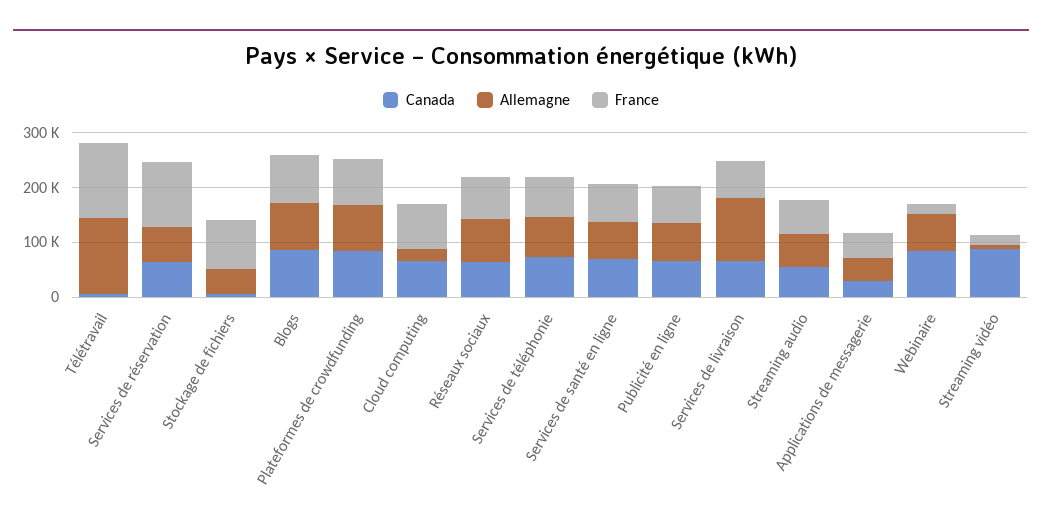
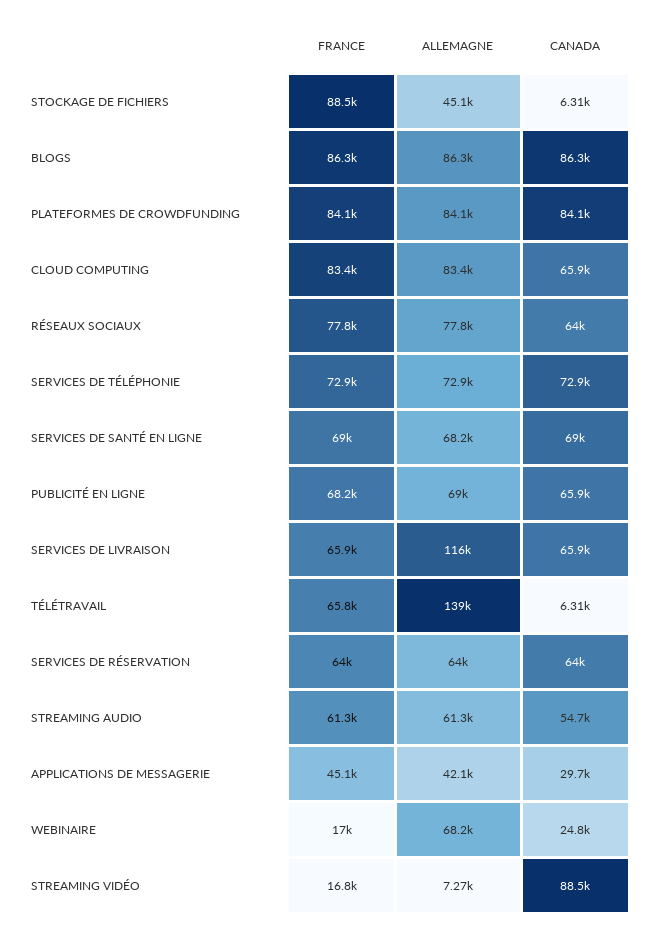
France, Télétravail: 140000 -> 65800
France, Services de réservation: 120000 -> 64000
Allemagne, Cloud computing: 20000 -> 83400
Canada, Webinaire: 80000 -> 24800

